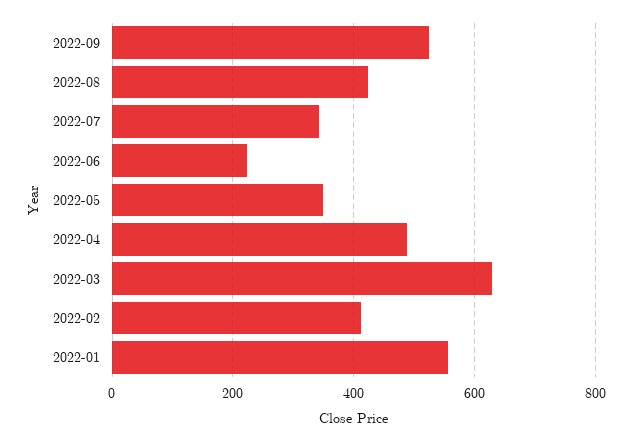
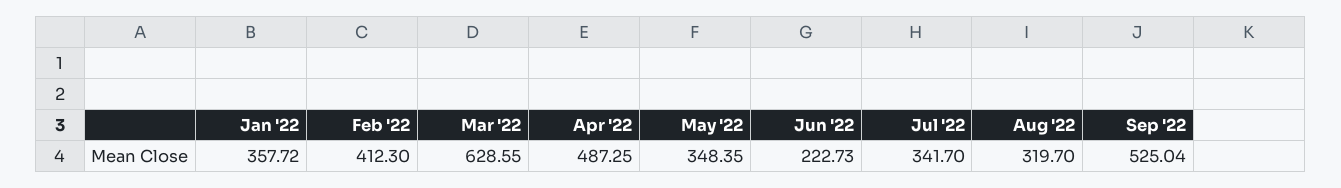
2022-08: 420 -> 319.7
2022-01: 560 -> 357.72

